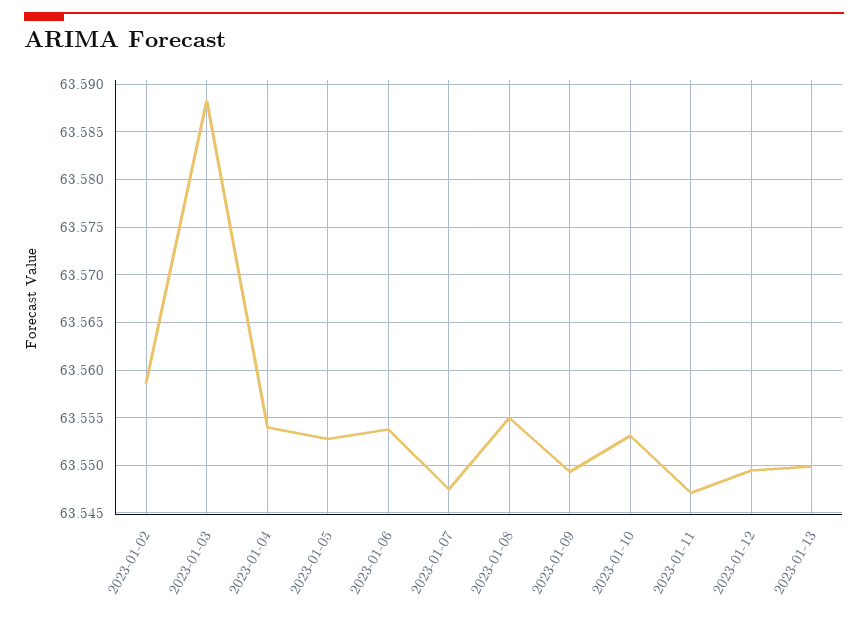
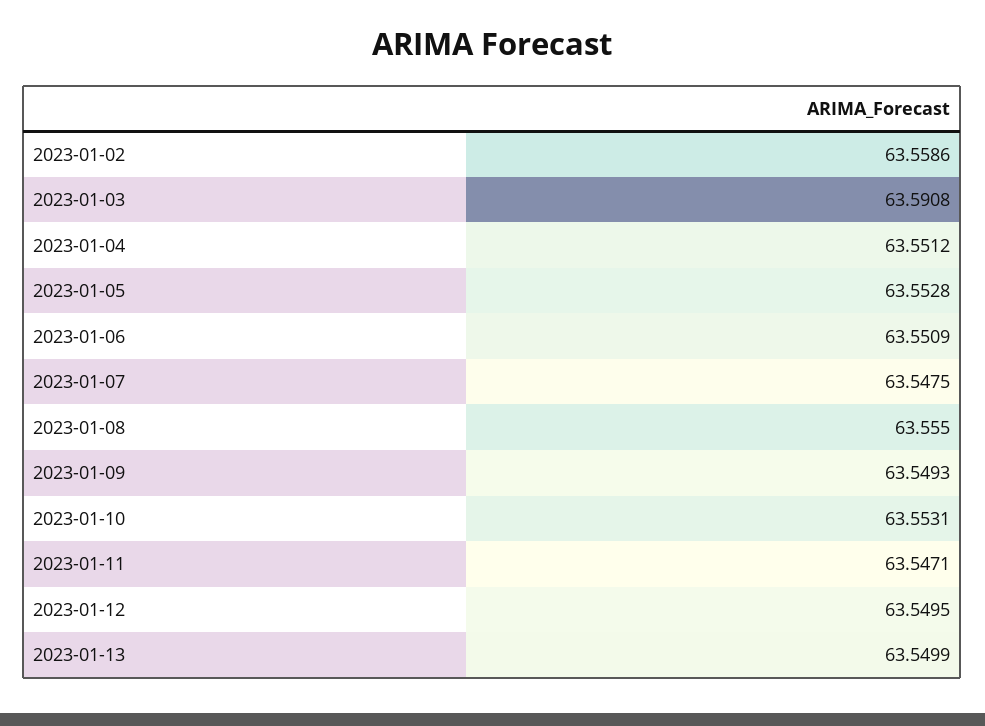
2023-01-03: 63.588 -> 63.5908
2023-01-04: 63.554 -> 63.5512
2023-01-06: 63.554 -> 63.5509

